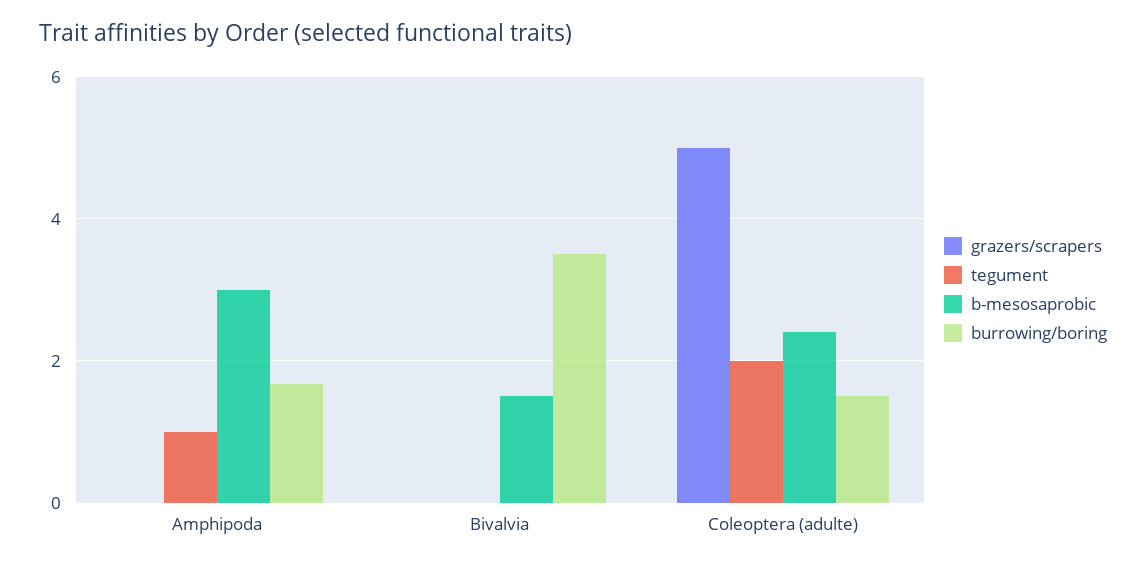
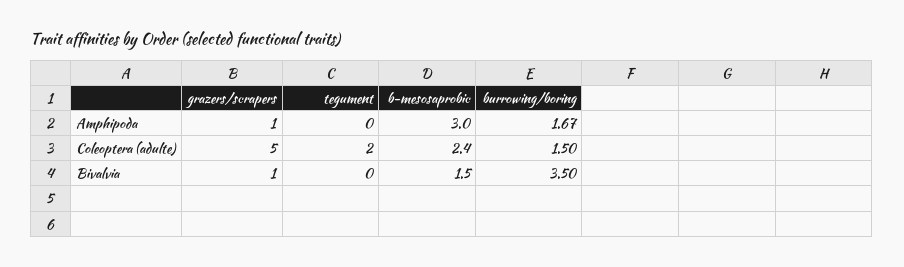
grazers/scrapers, Amphipoda: 0 -> 1
tegument, Amphipoda: 1 -> 0
grazers/scrapers, Bivalvia: 0 -> 1

